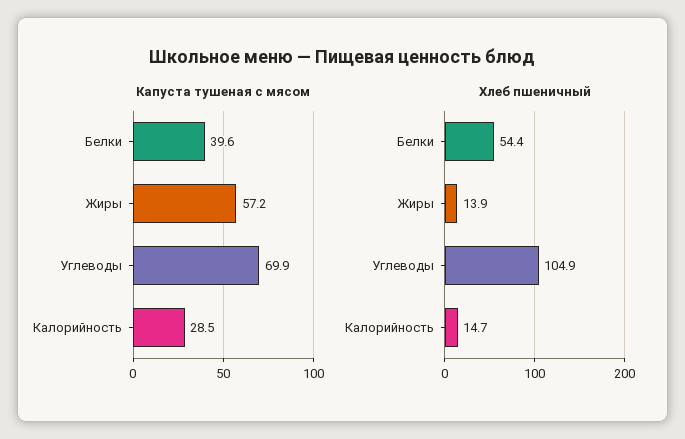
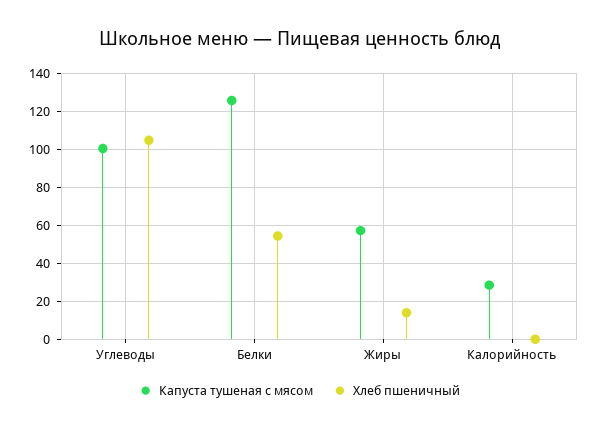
Капуста тушеная с мясом, Белки: 39.6 -> 125
Капуста тушеная с мясом, Углеводы: 69.9 -> 100
Хлеб пшеничный, Калорийность: 14.7 -> 0

